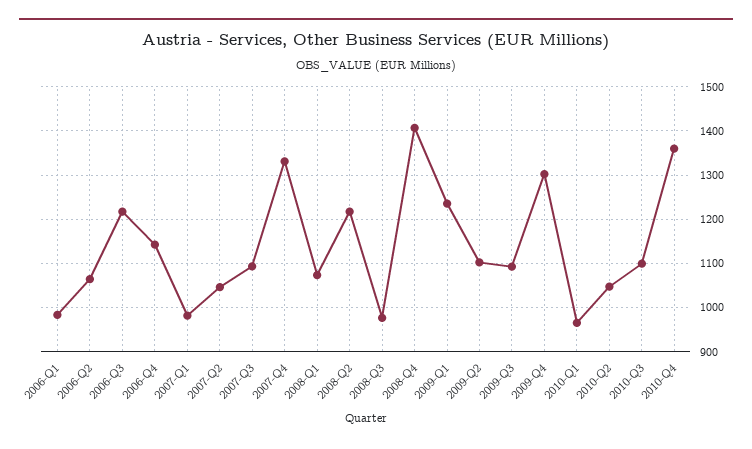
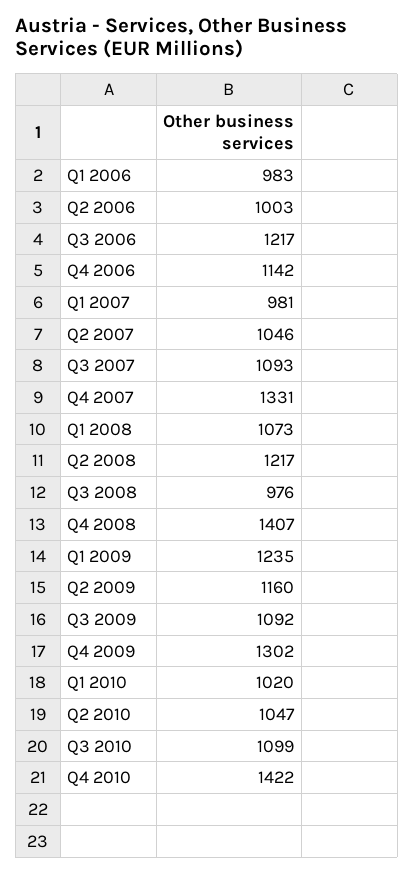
2006-Q2: 1060 -> 1003
2009-Q2: 1100 -> 1160
2010-Q1: 960 -> 1020
2010-Q4: 1360 -> 1422

